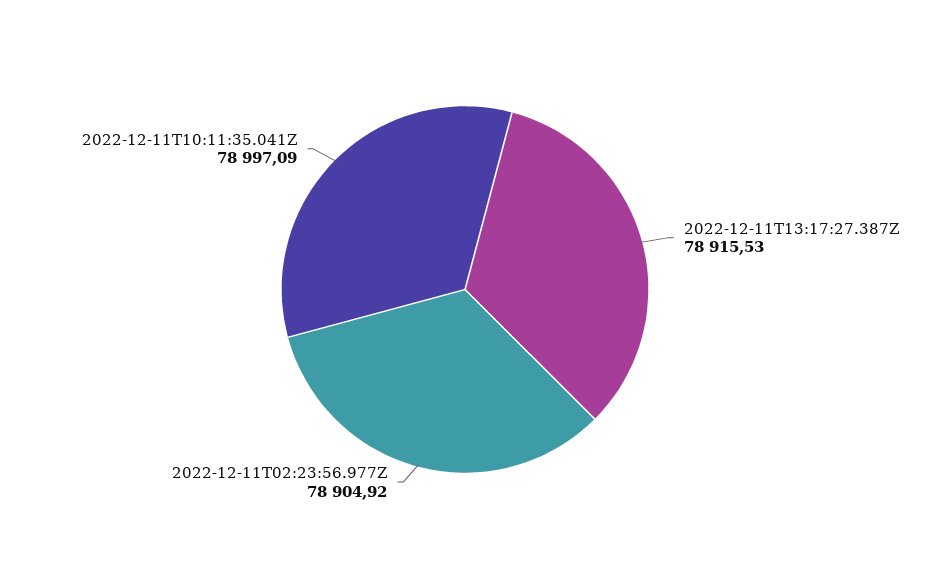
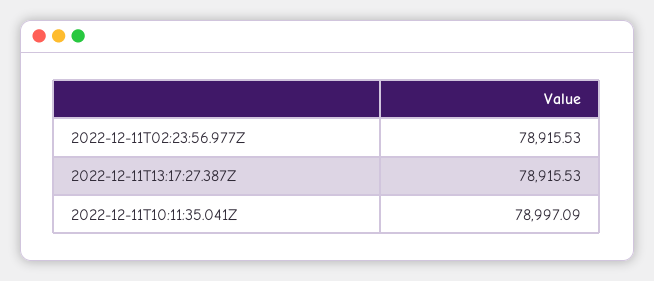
2022-12-11T02:23:56.977Z: 78904.92 -> 78915.53

